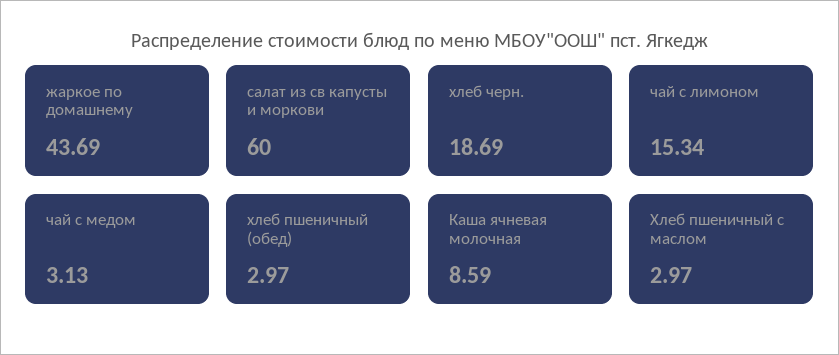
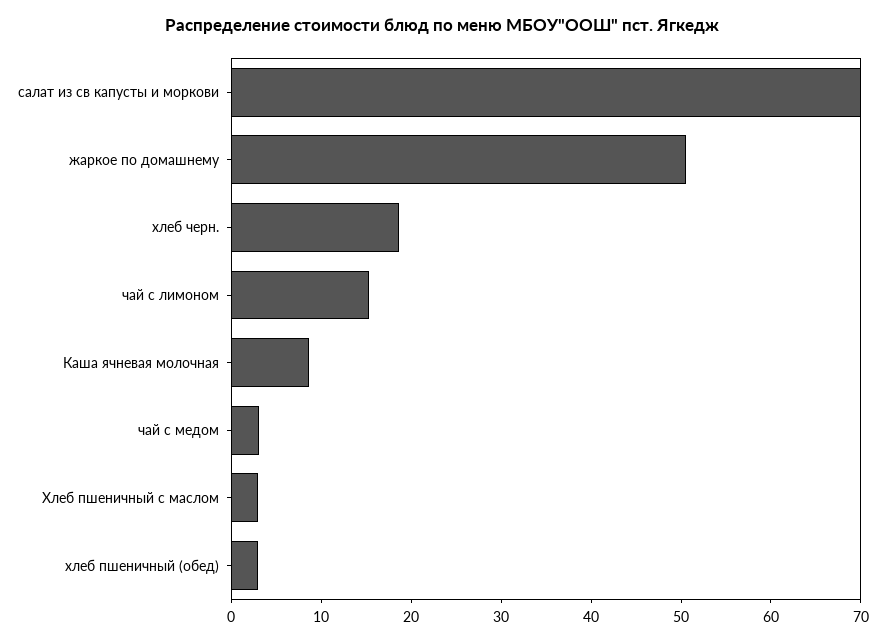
жаркое по домашнему: 43.69 -> 50
салат из св капусты и моркови: 60 -> 70

